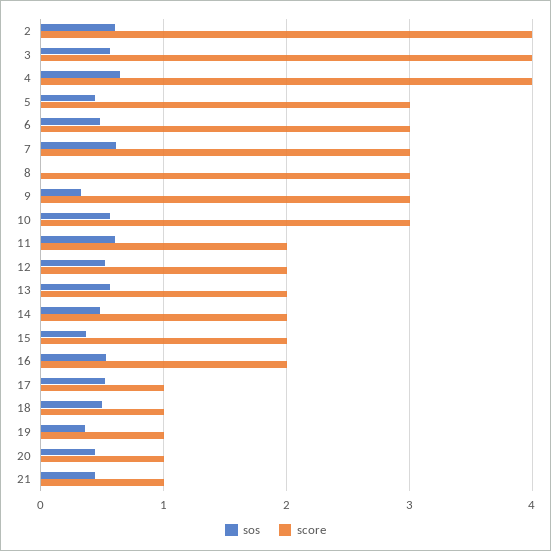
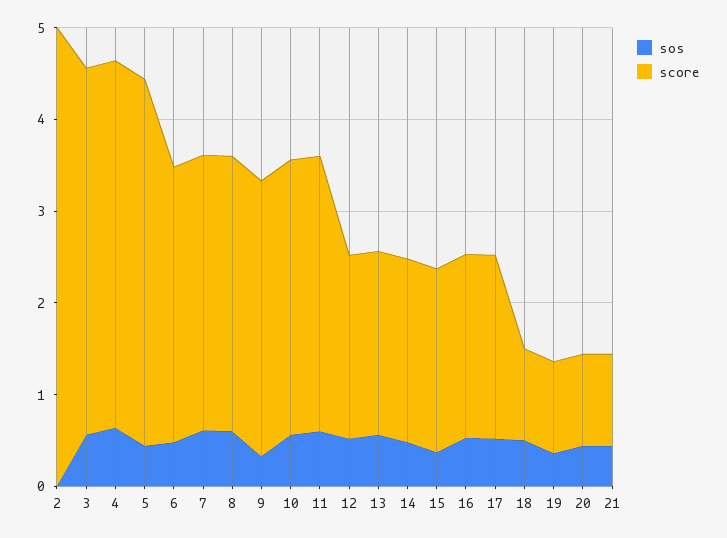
sos, 2: 0.6 -> 0
score, 2: 4 -> 5
score, 5: 3 -> 4
sos, 8: 0 -> 0.6
score, 11: 2 -> 3
score, 17: 1 -> 2

